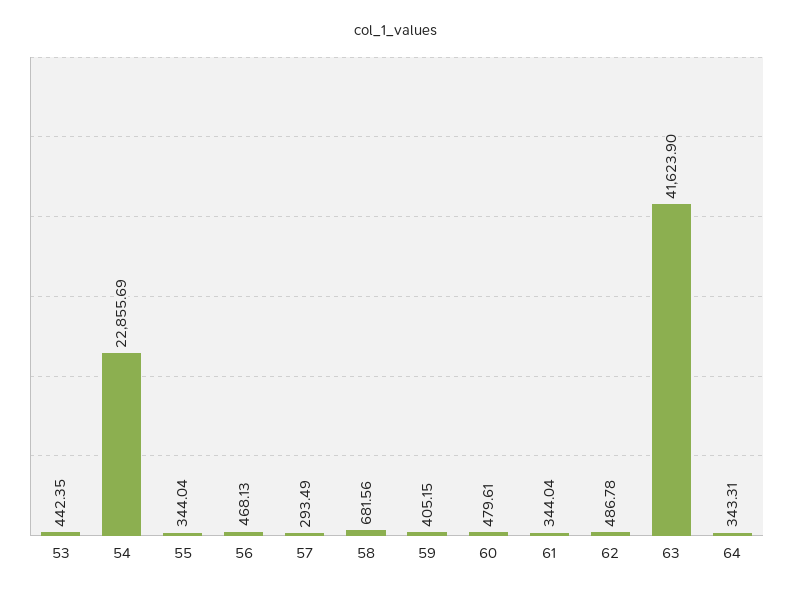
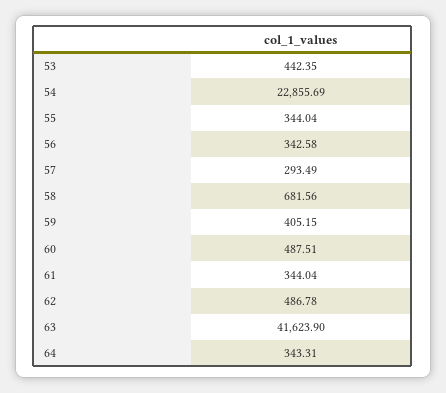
56: 468.13 -> 342.58
60: 479.61 -> 487.51

